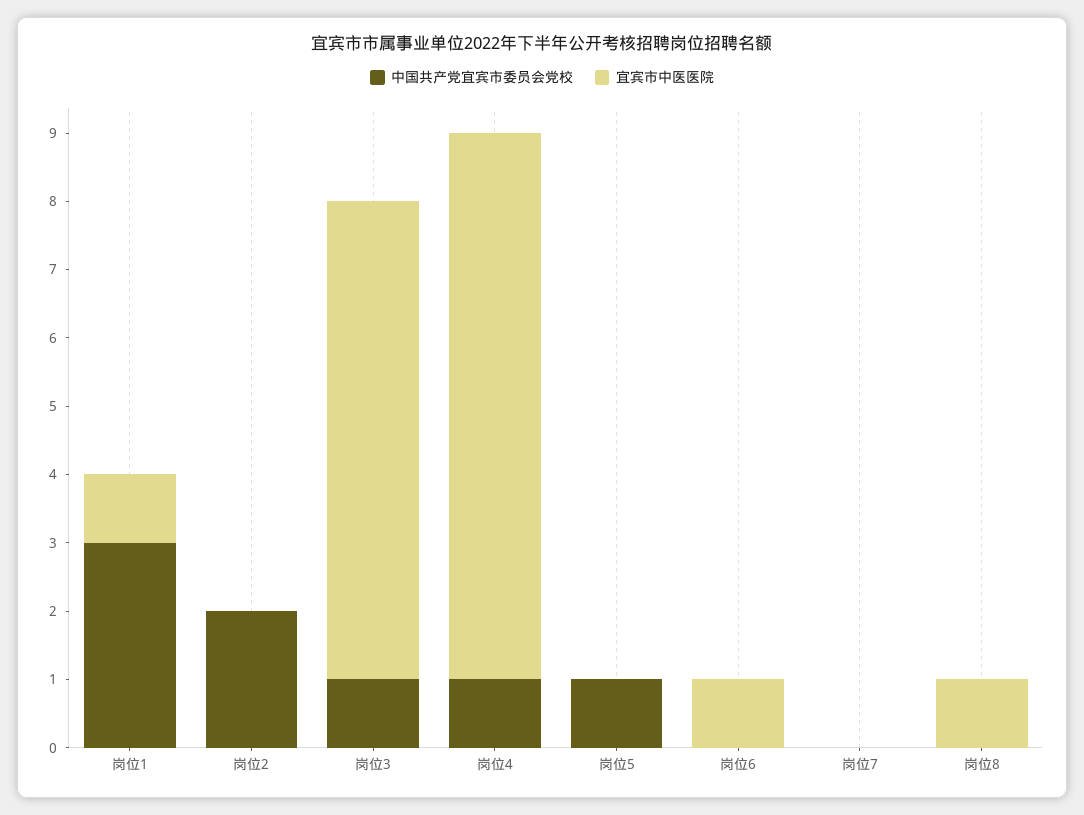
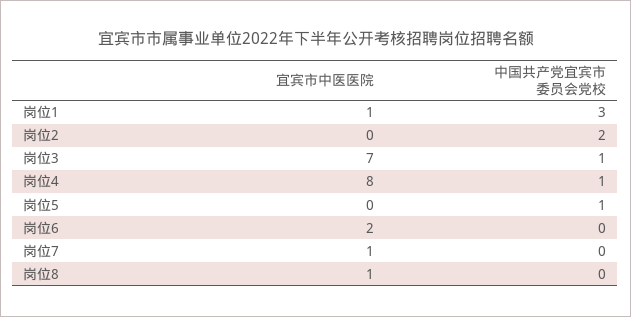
宜宾市中医医院, 岗位6: 1 -> 2
宜宾市中医医院, 岗位7: 0 -> 1

